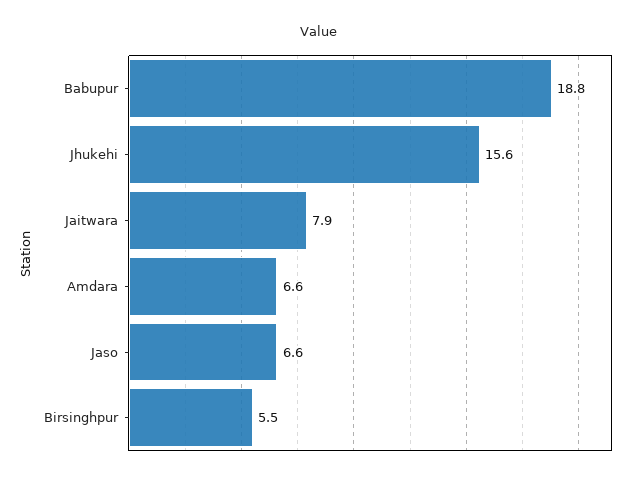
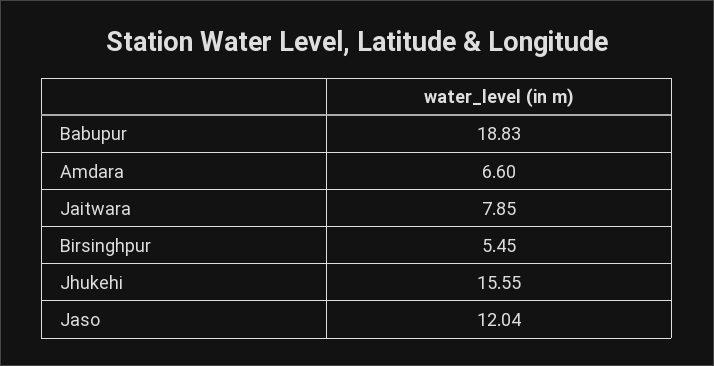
Jaso: 6.6 -> 12.04

